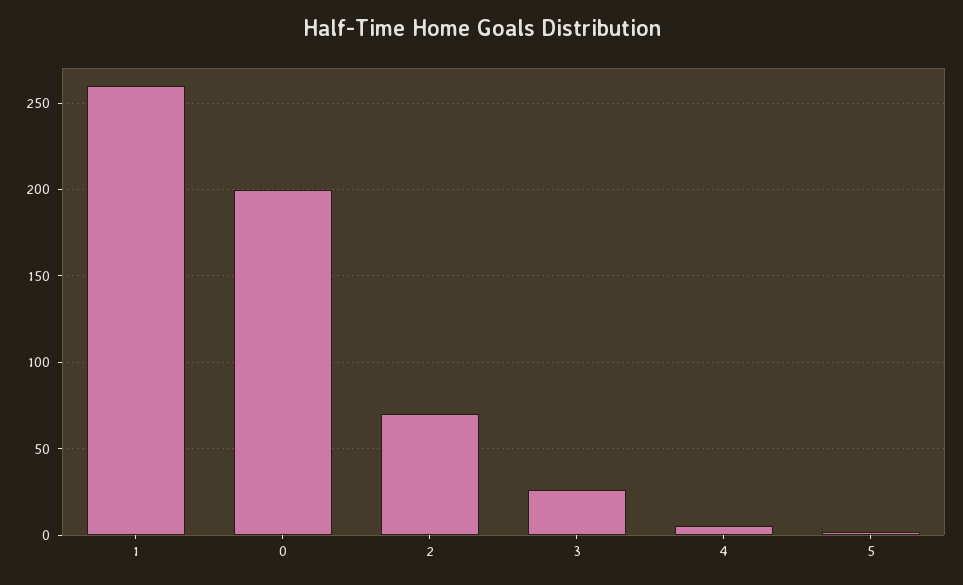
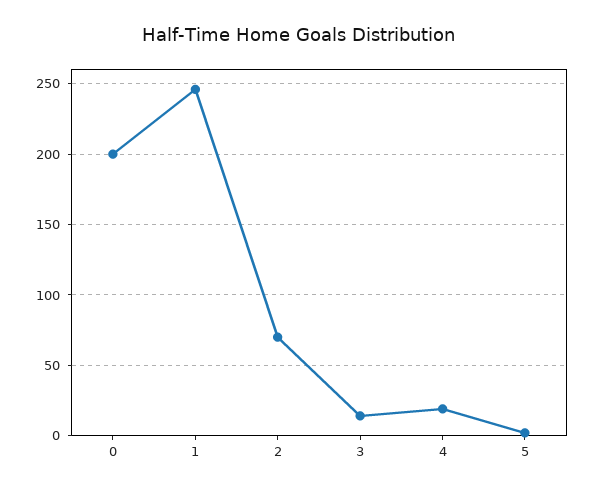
1: 260 -> 245
3: 25 -> 15
4: 5 -> 20

